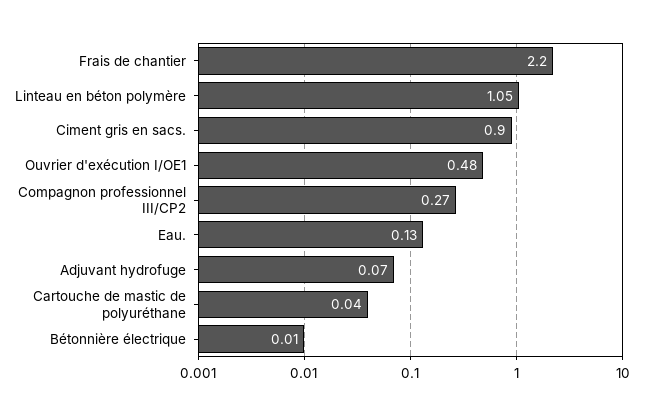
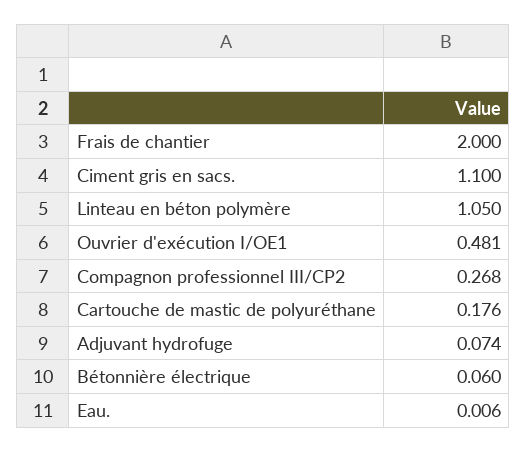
Frais de chantier: 2.2 -> 2
Ciment gris en sacs.: 0.9 -> 1.1
Eau.: 0.13 -> 0.006
Cartouche de mastic de polyuréthane: 0.04 -> 0.176
Bétonnière électrique: 0.01 -> 0.06

